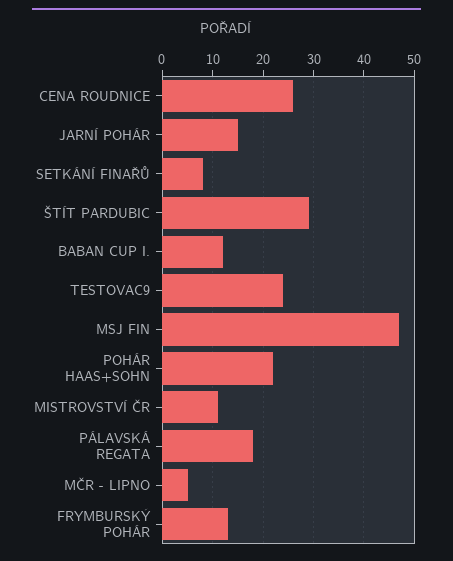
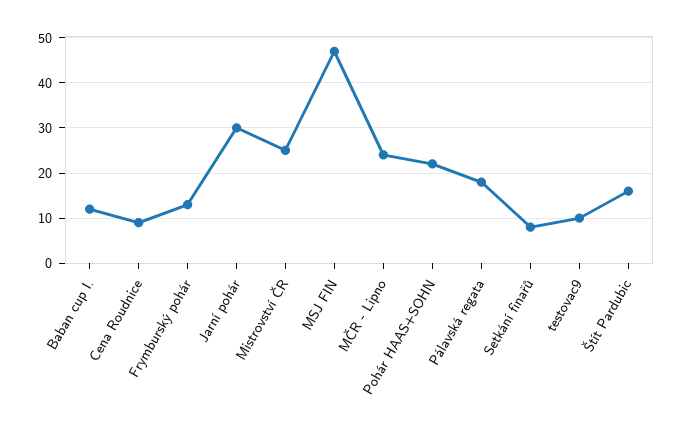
CENA ROUDNICE: 25 -> 10
JARNÍ POHÁR: 15 -> 30
ŠTÍT PARDUBIC: 30 -> 15
TESTOVAC9: 25 -> 10
MISTROVSTVÍ ČR: 10 -> 25
MČR - LIPNO: 5 -> 25

